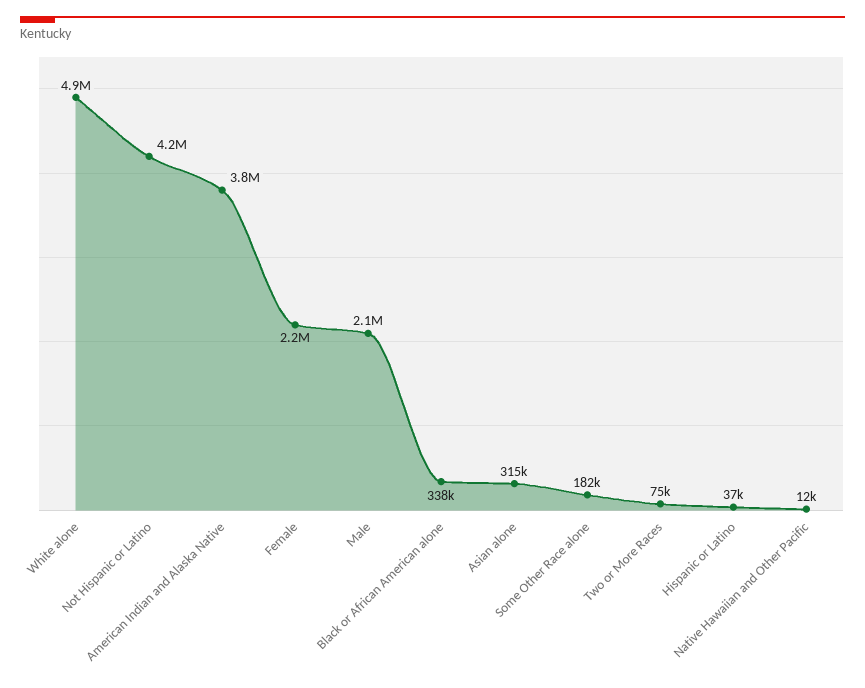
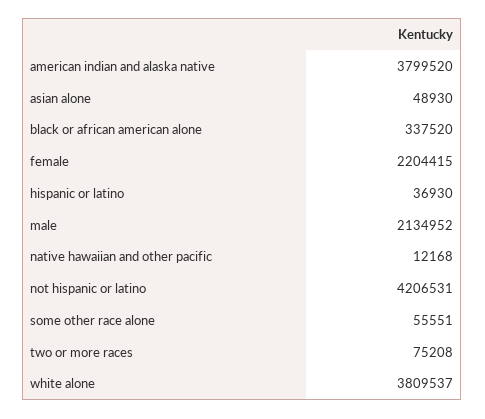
White alone: 4900000 -> 3809537
Asian alone: 315000 -> 48930
Some Other Race alone: 182000 -> 55551

